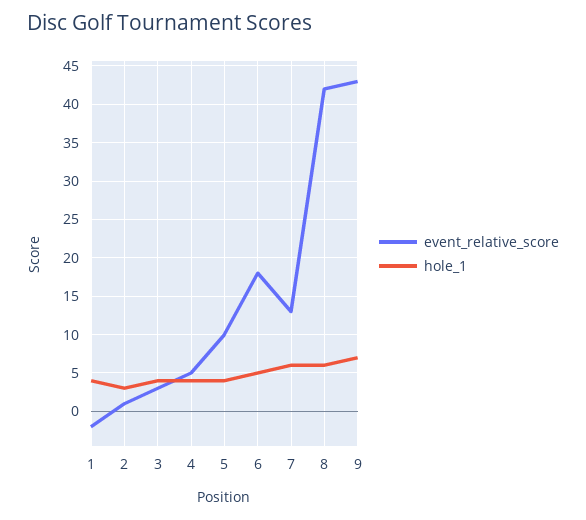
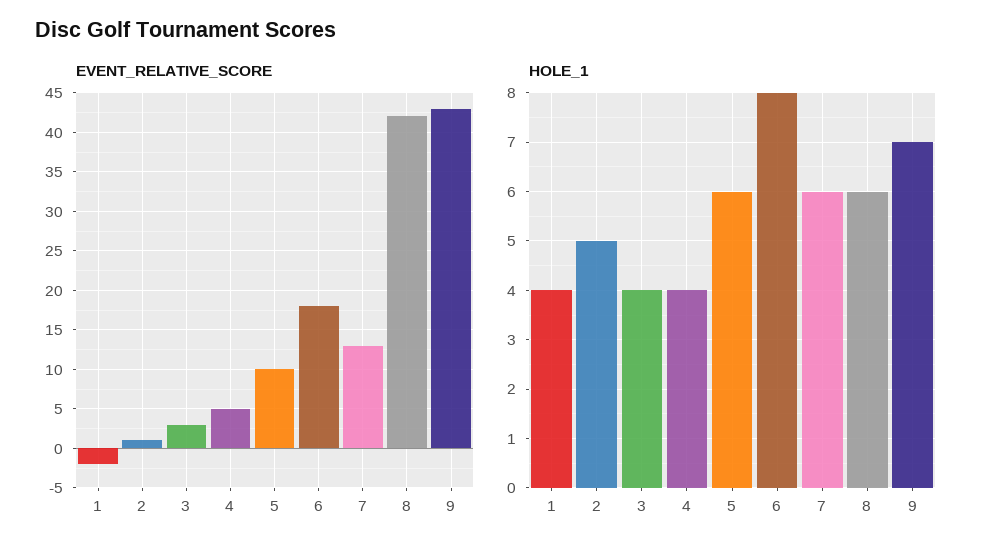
hole_1, 2: 3 -> 5
hole_1, 5: 4 -> 6
hole_1, 6: 5 -> 8

